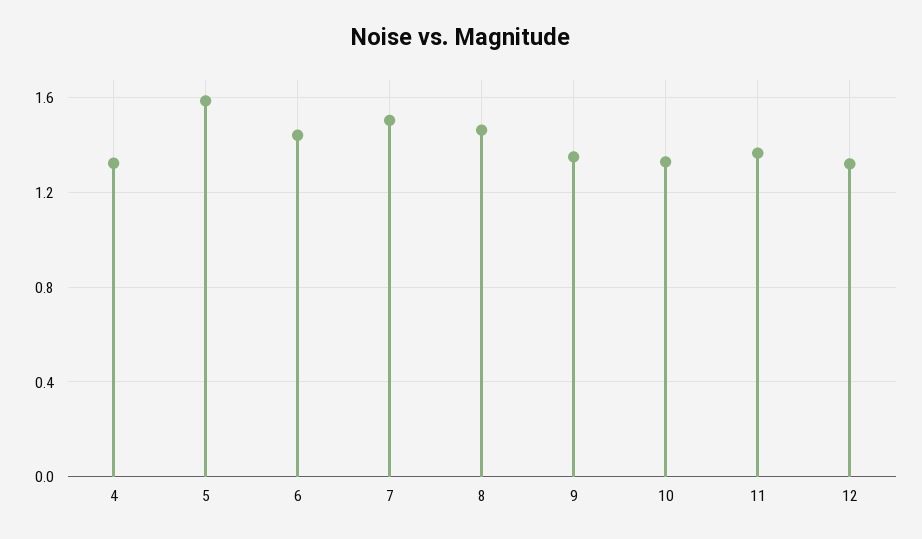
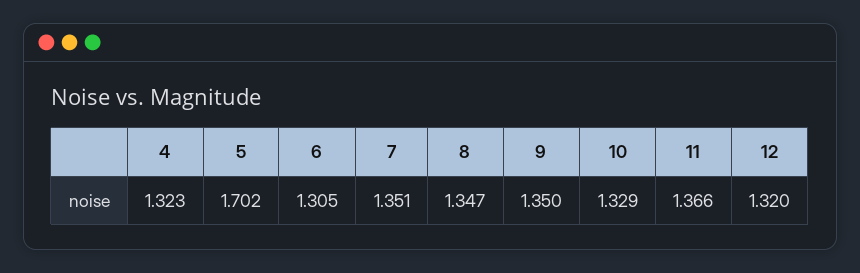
5: 1.6 -> 1.702
6: 1.45 -> 1.305
7: 1.5 -> 1.351
8: 1.45 -> 1.347

